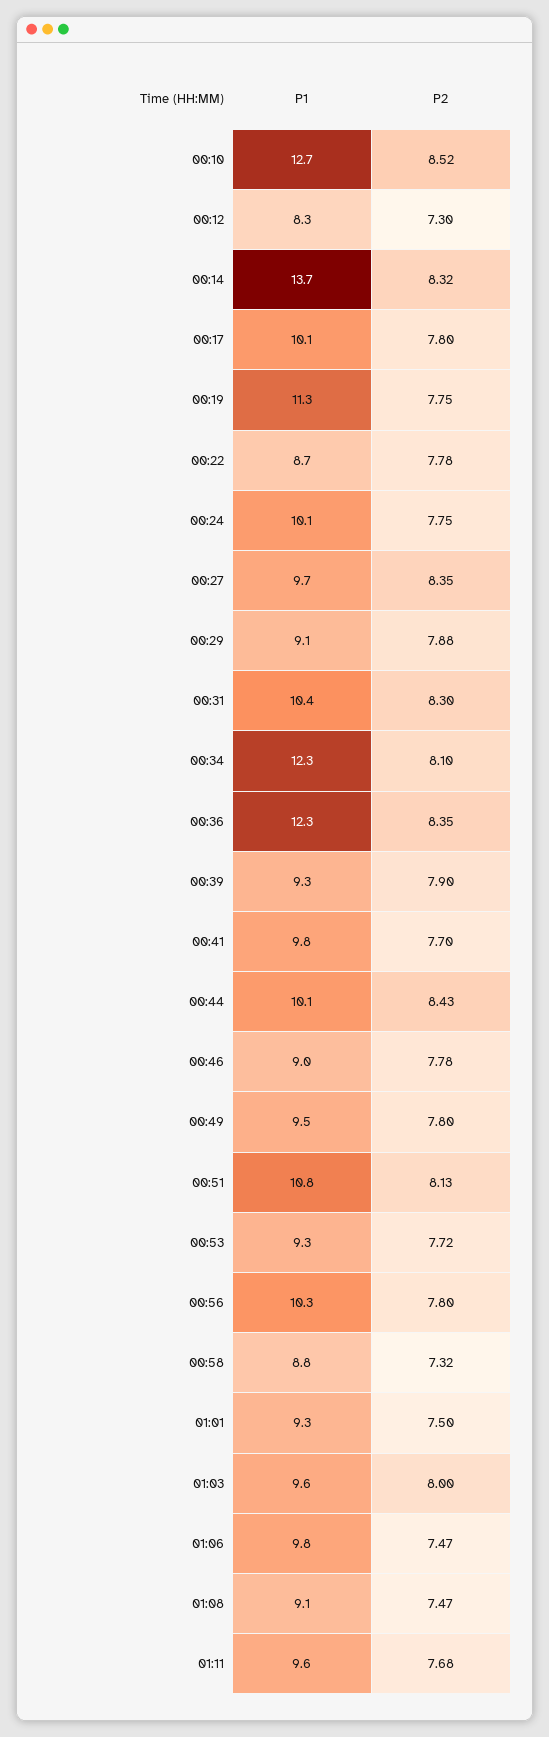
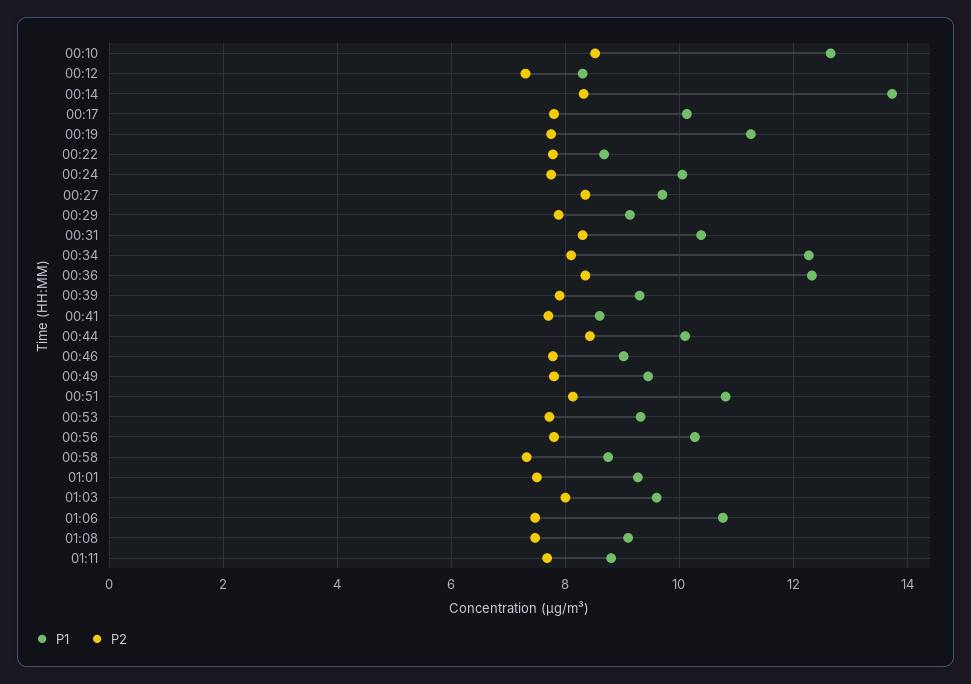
P1, 00:41: 9.8 -> 8.6
P1, 01:06: 9.8 -> 10.8
P1, 01:11: 9.6 -> 8.8

